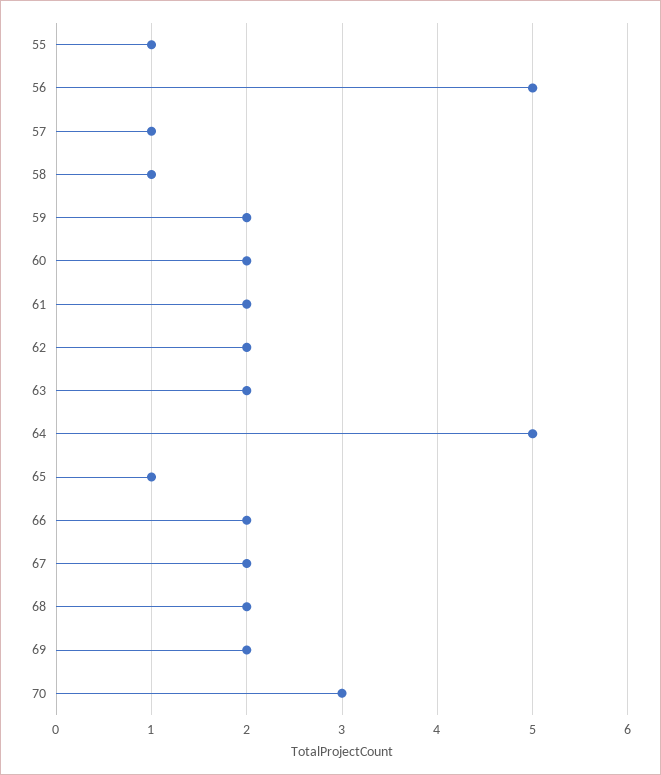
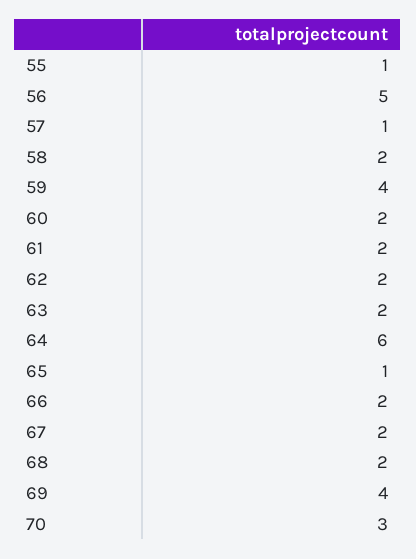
58: 1 -> 2
59: 2 -> 4
64: 5 -> 6
69: 2 -> 4

